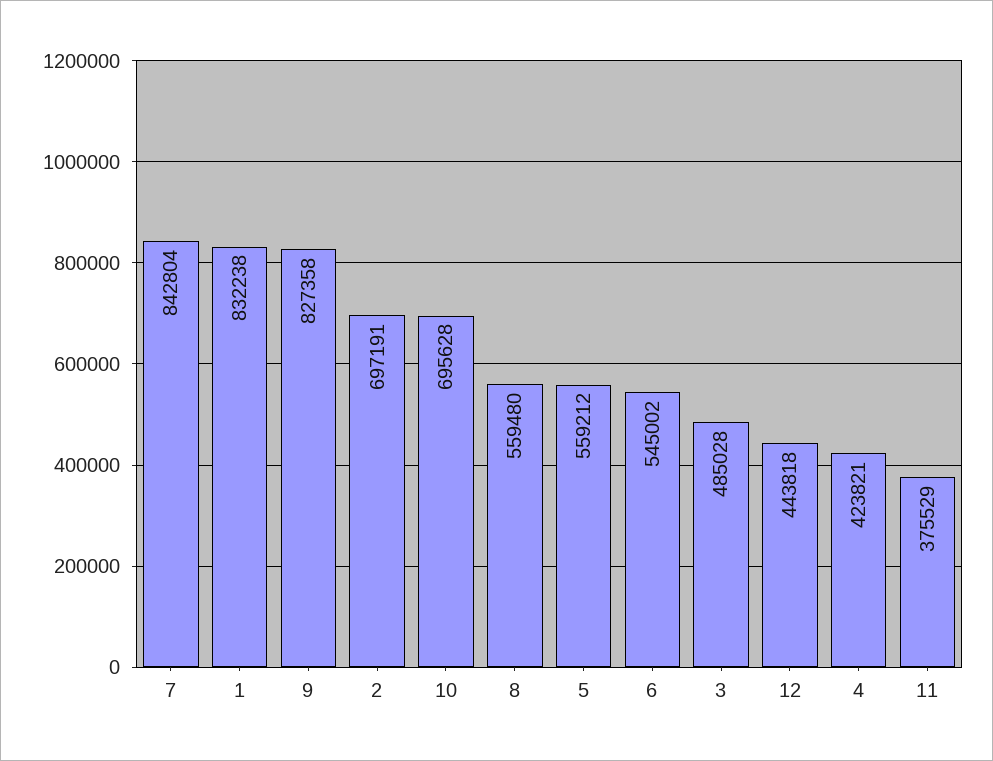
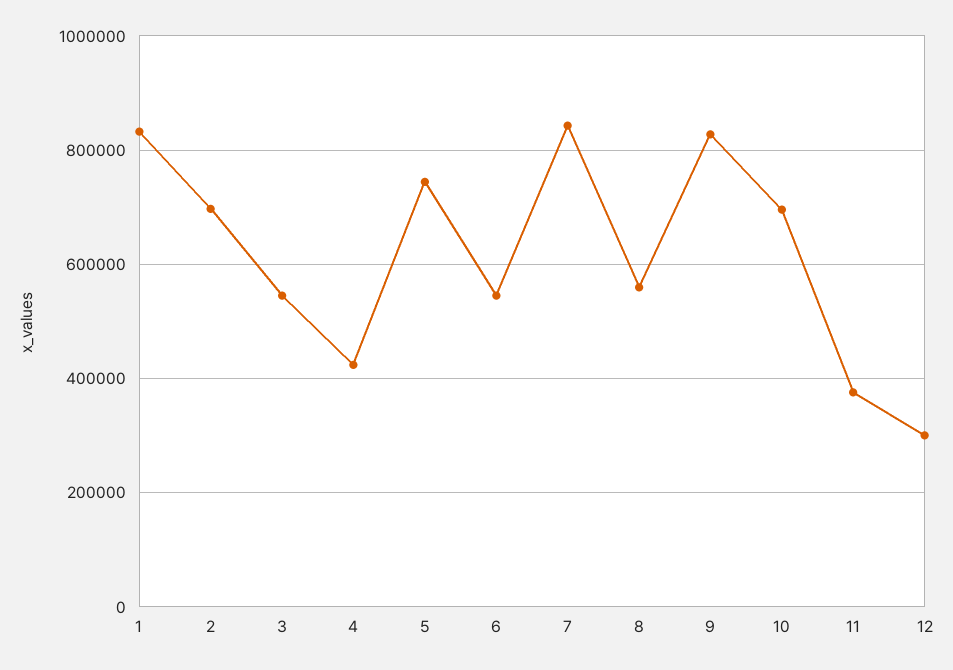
5: 559212 -> 740000
3: 485028 -> 540000
12: 443818 -> 300000

